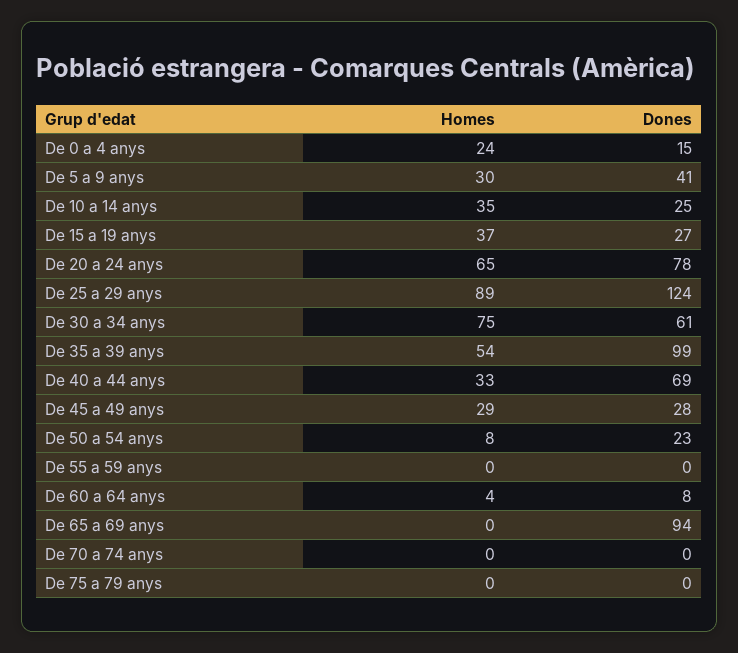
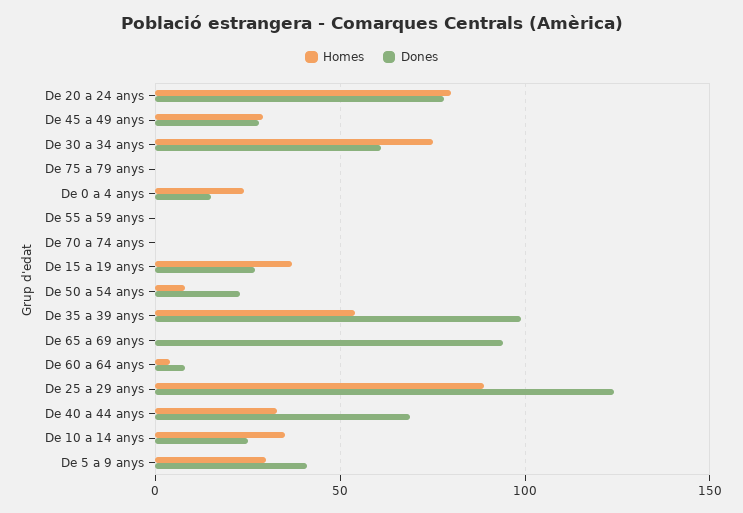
Homes, De 20 a 24 anys: 65 -> 80

